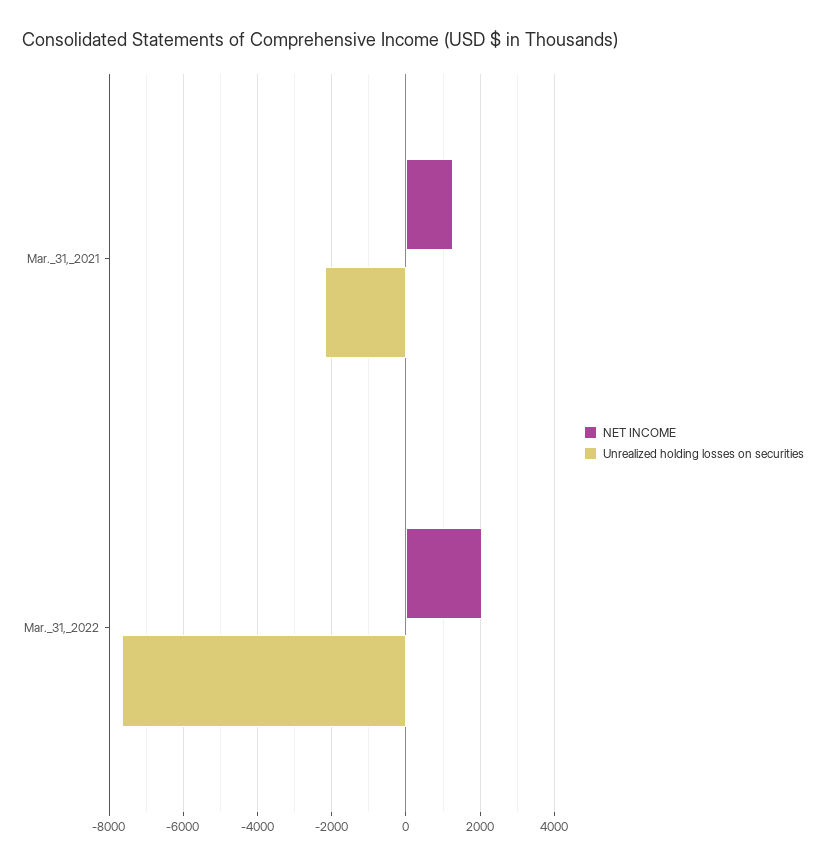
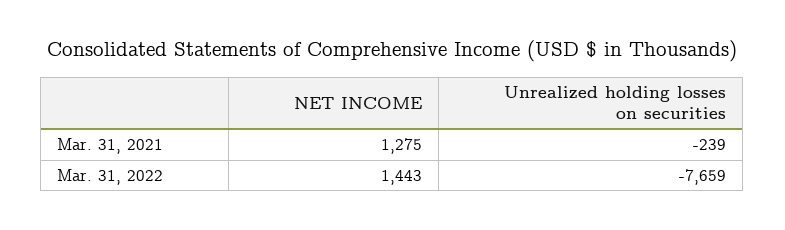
Unrealized holding losses on securities, Mar._31,_2021: -2200 -> -239
NET INCOME, Mar._31,_2022: 2000 -> 1443

